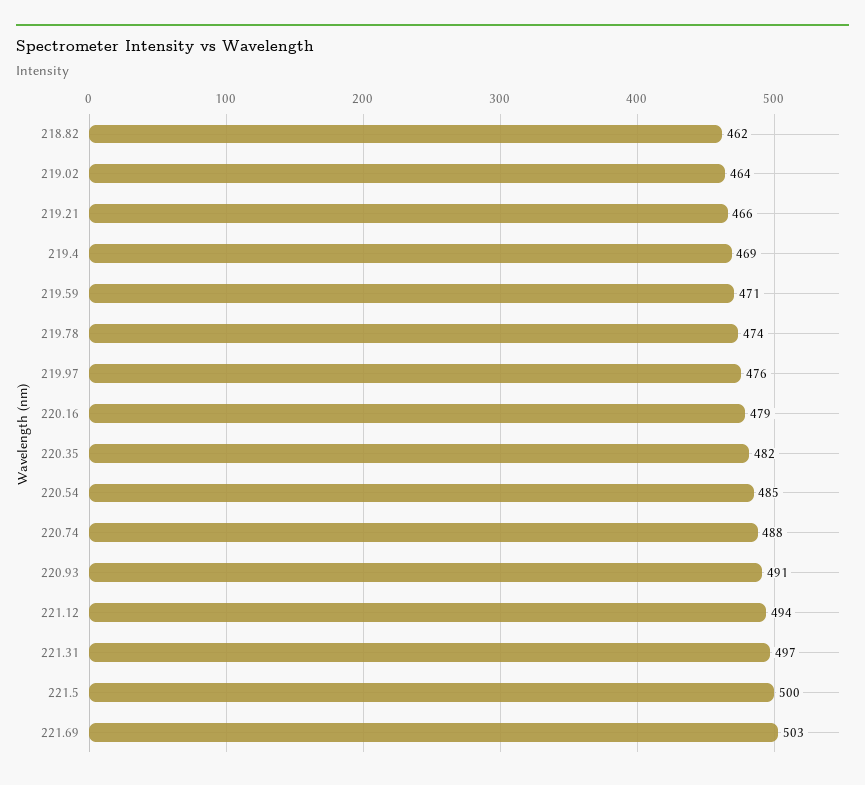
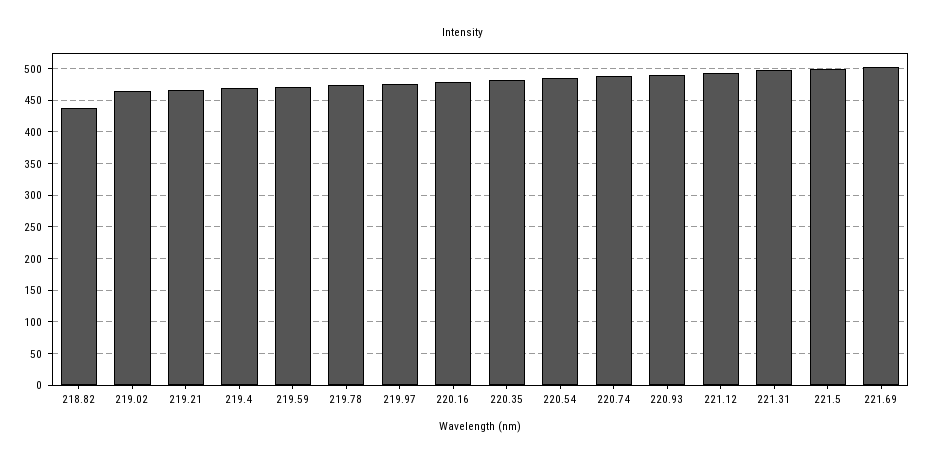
218.82: 462 -> 440

